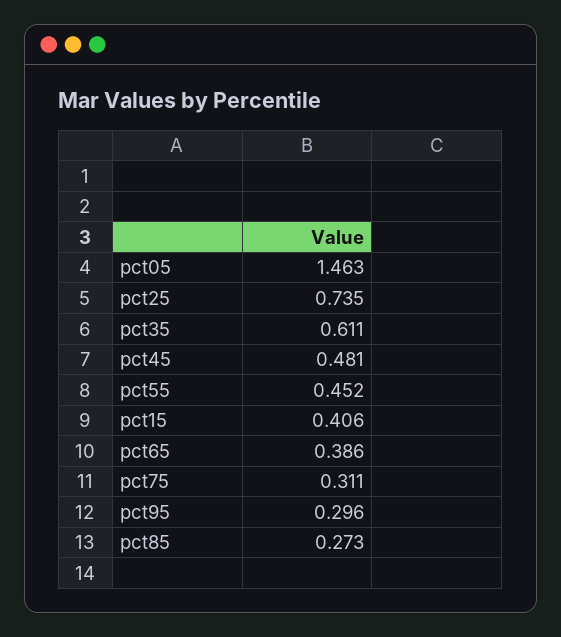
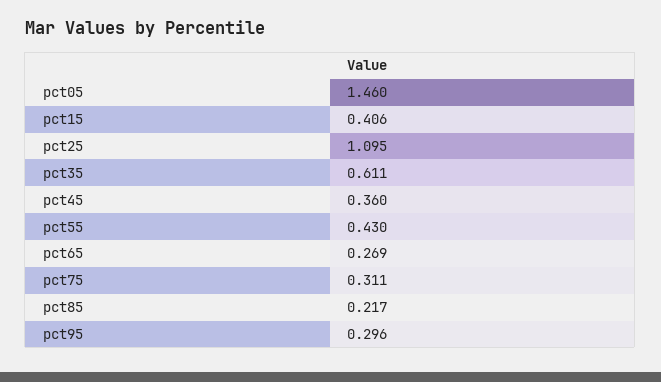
pct05: 1.463 -> 1.46
pct25: 0.735 -> 1.095
pct45: 0.481 -> 0.36
pct55: 0.452 -> 0.43
pct65: 0.386 -> 0.269
pct85: 0.273 -> 0.217

